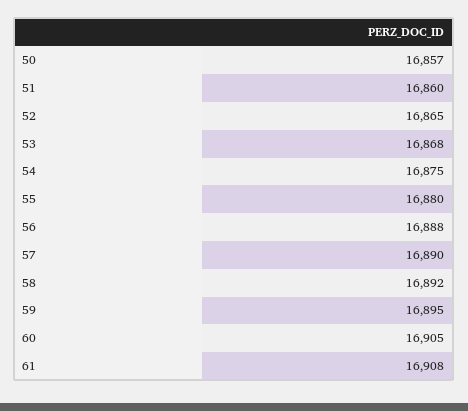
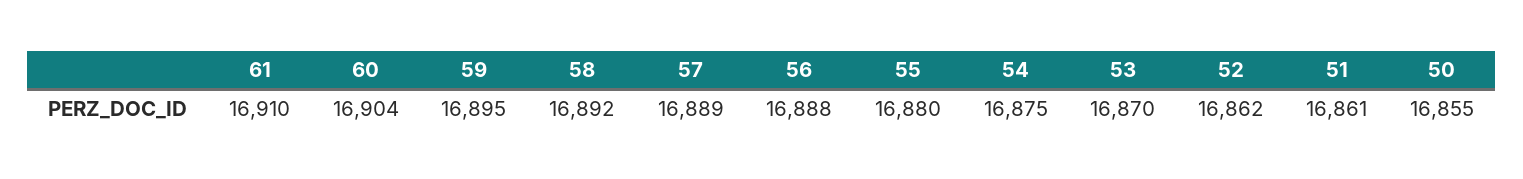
50: 16857 -> 16855
51: 16860 -> 16861
52: 16865 -> 16862
53: 16868 -> 16870
57: 16890 -> 16889
60: 16905 -> 16904
61: 16908 -> 16910

